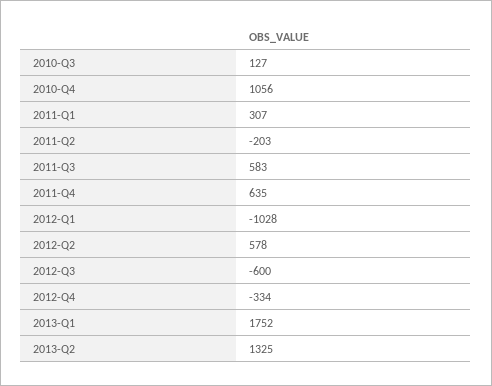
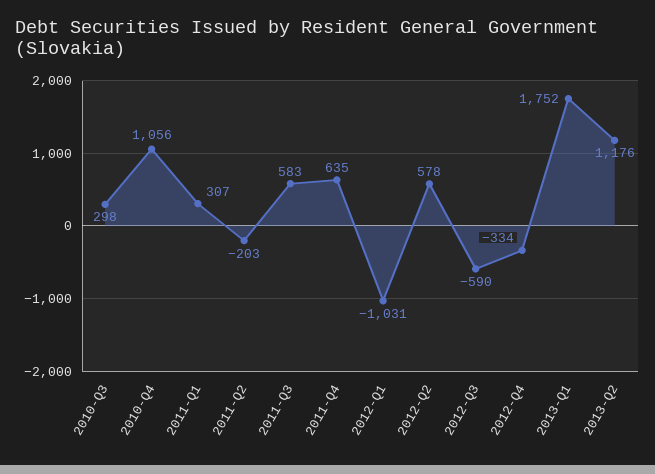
2010-Q3: 127 -> 298
2012-Q1: -1028 -> -1031
2012-Q3: -600 -> -590
2013-Q2: 1325 -> 1176

